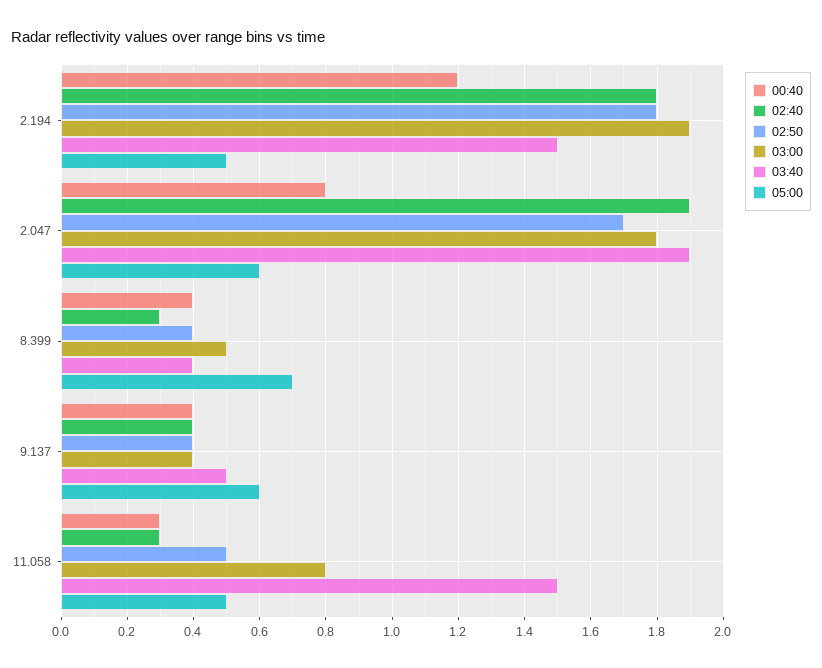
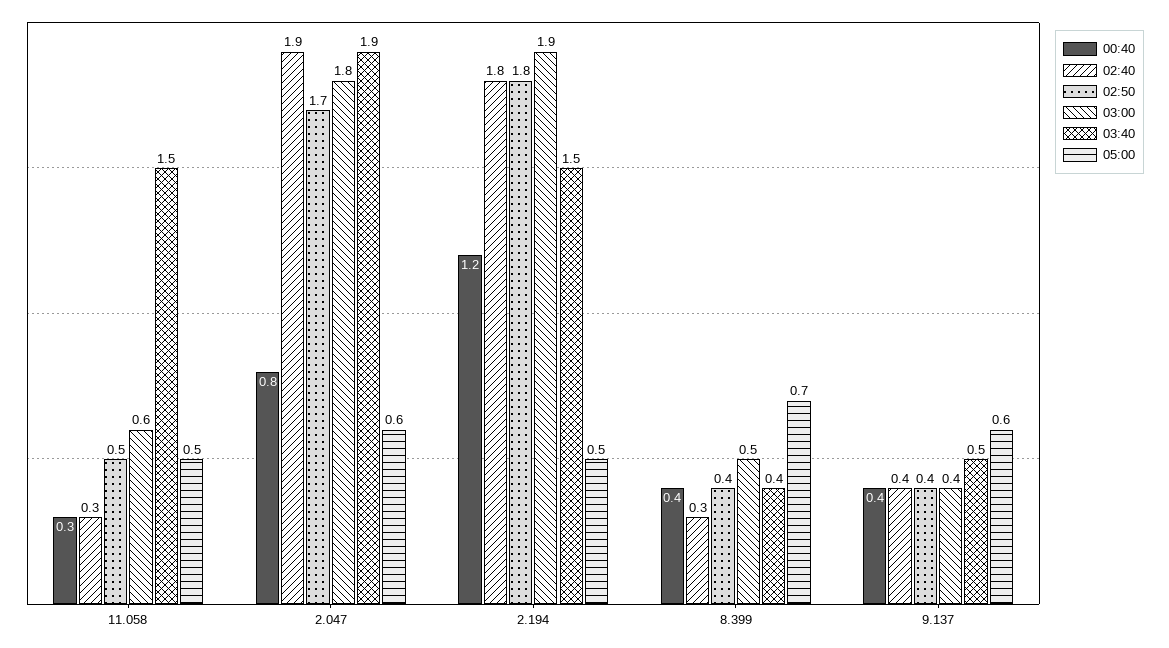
03:00, 11.058: 0.8 -> 0.6

